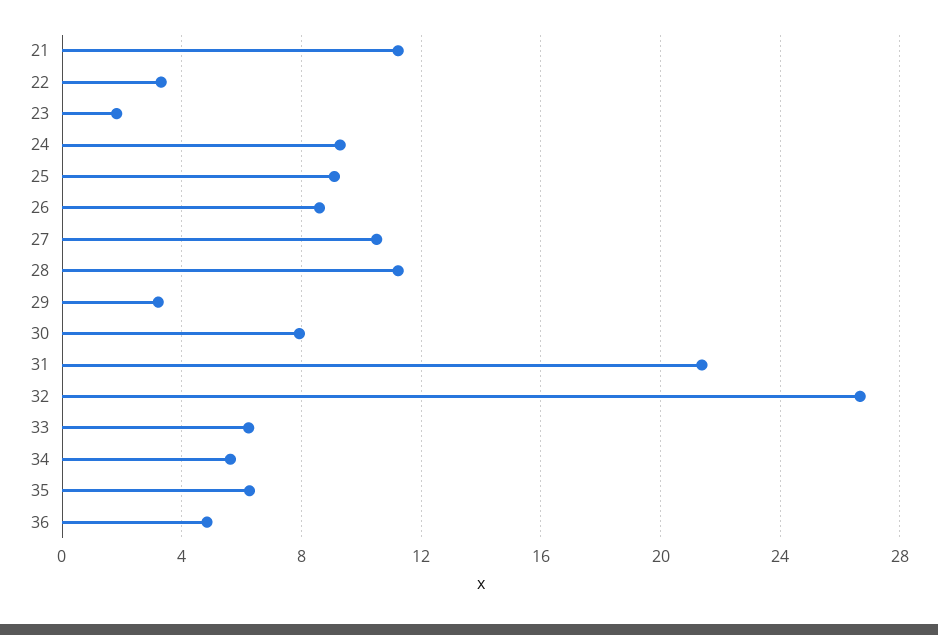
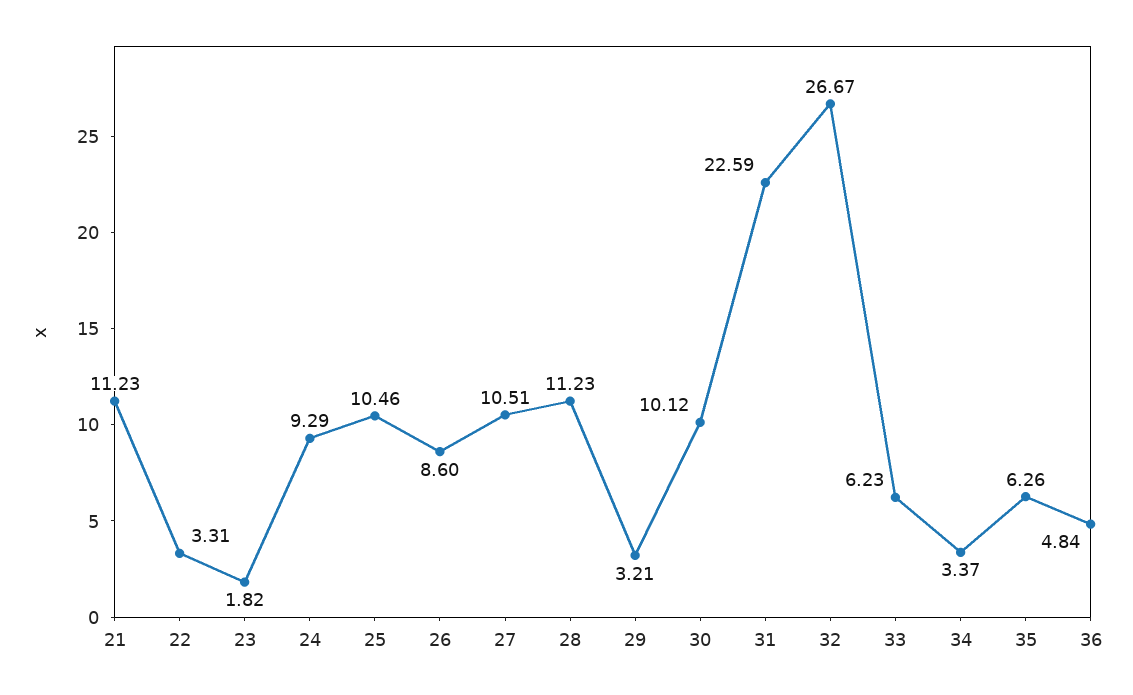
25: 9 -> 10.46
30: 8 -> 10.12
31: 21.5 -> 22.59
34: 5.5 -> 3.37

